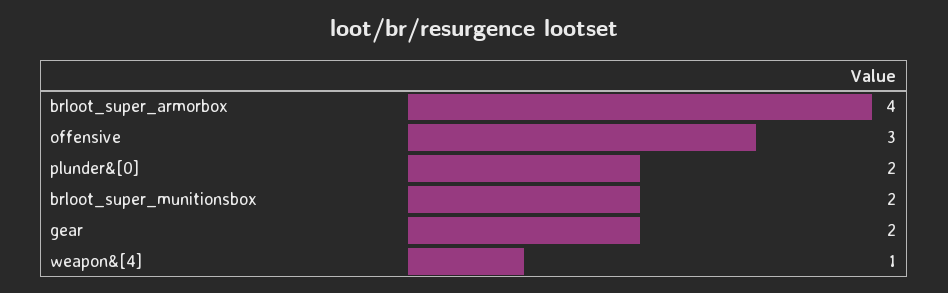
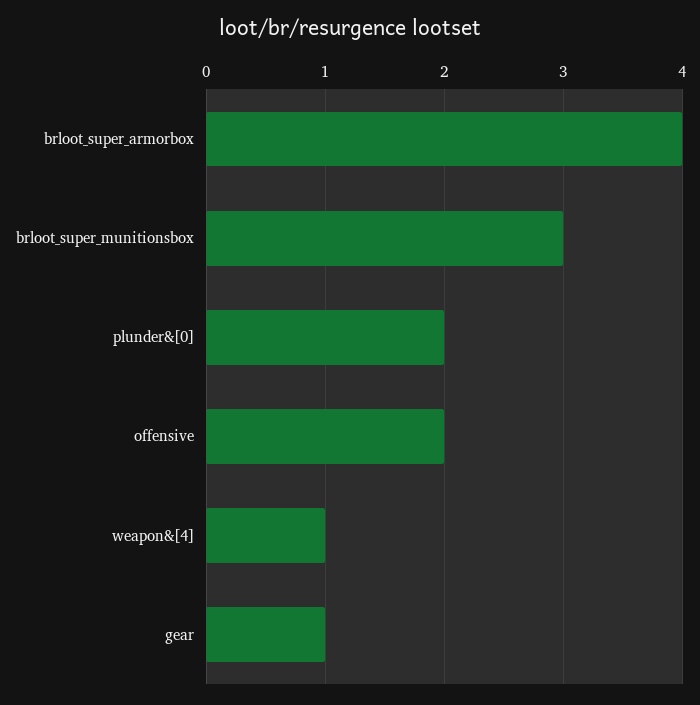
offensive: 3 -> 2
brloot_super_munitionsbox: 2 -> 3
gear: 2 -> 1

